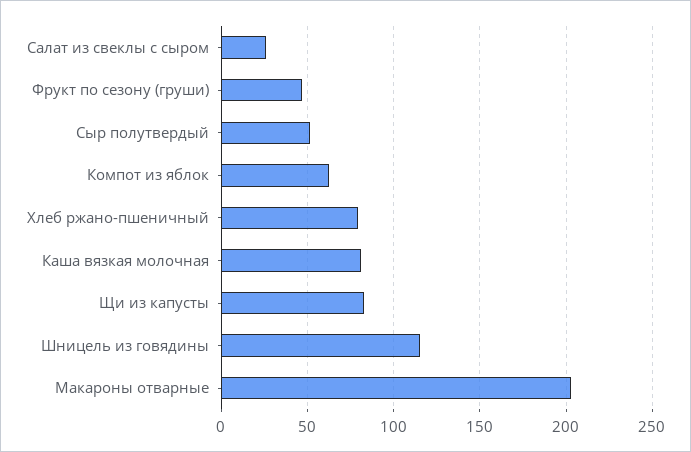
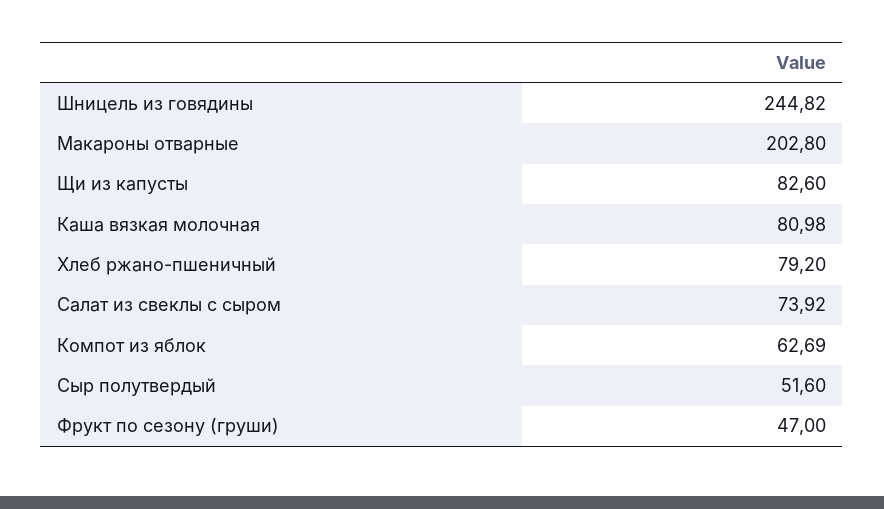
Салат из свеклы с сыром: 25 -> 73.92
Шницель из говядины: 115 -> 244.82

